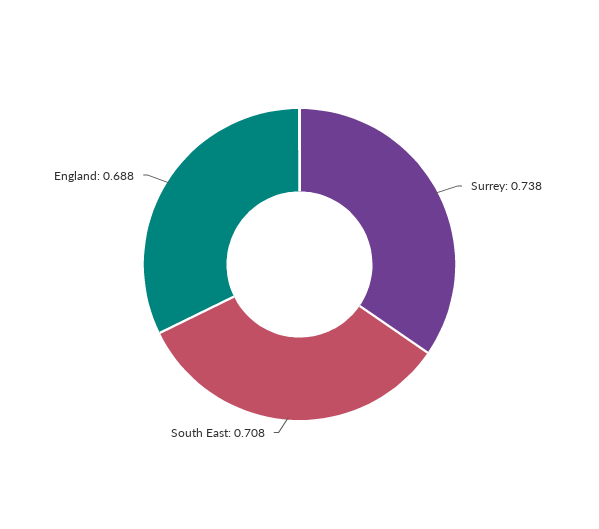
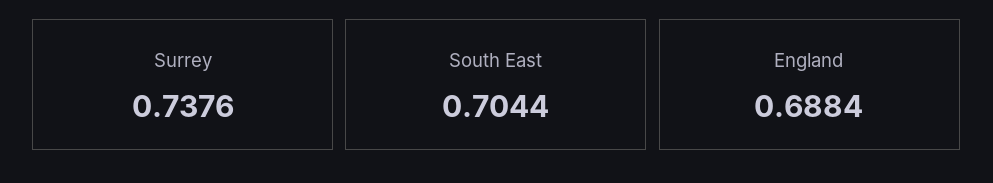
South East: 0.708 -> 0.7044

